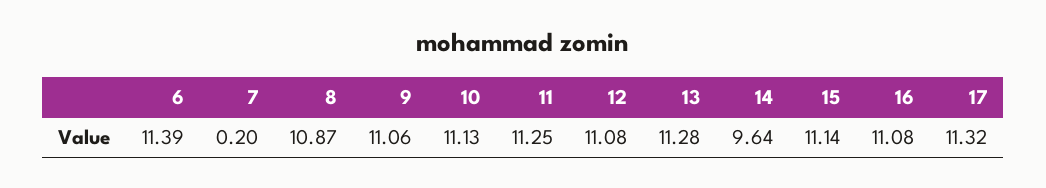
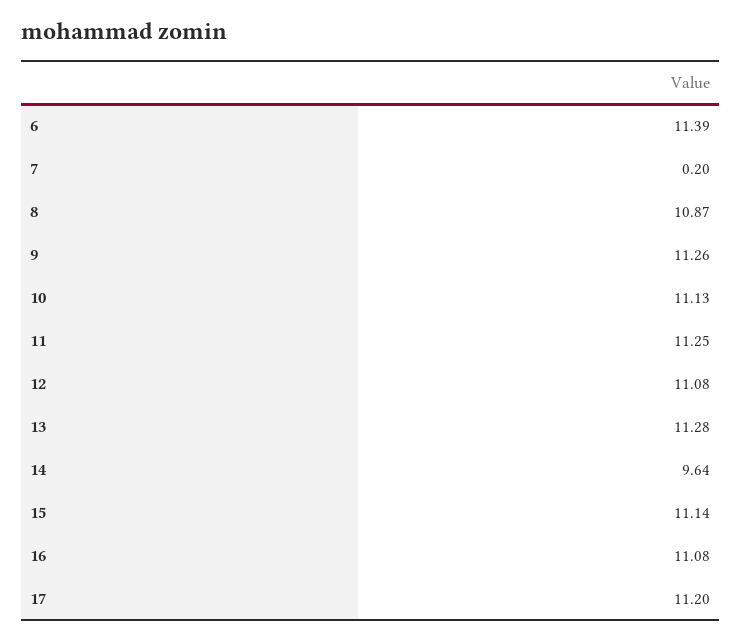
9: 11.06 -> 11.26
17: 11.32 -> 11.2

